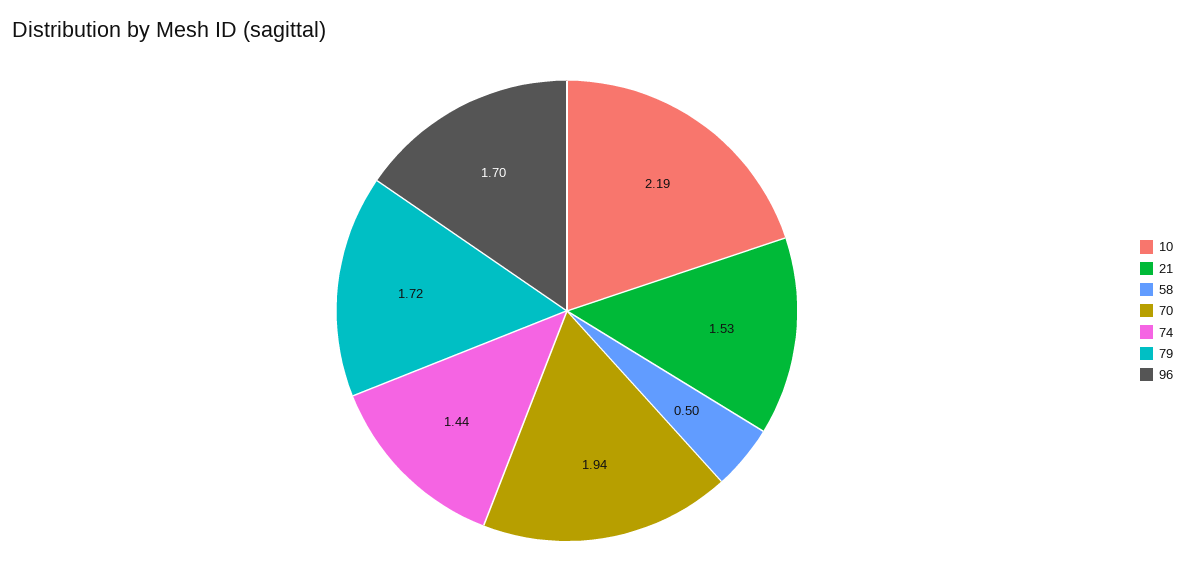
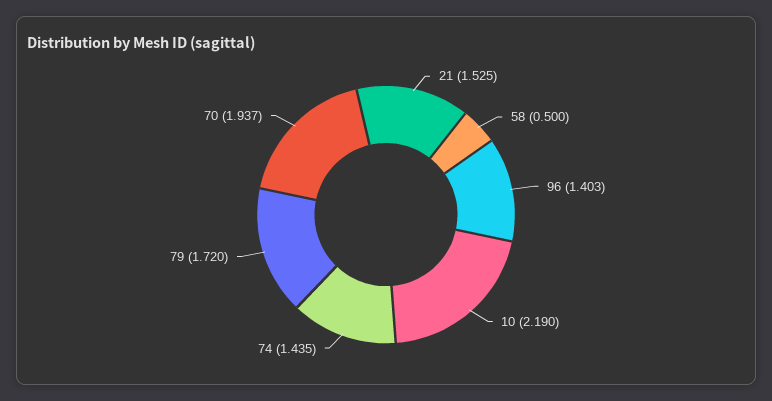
96: 1.7 -> 1.403

